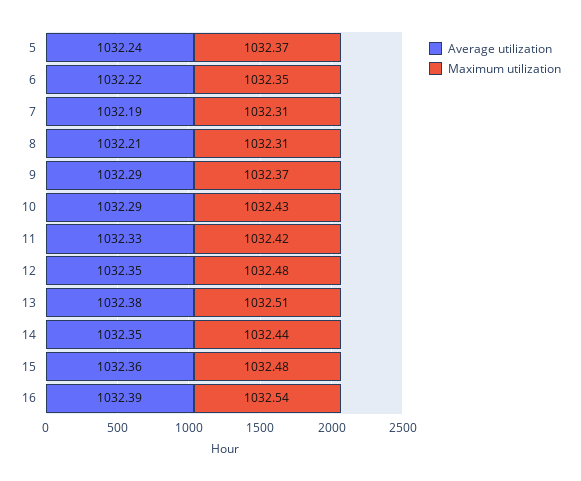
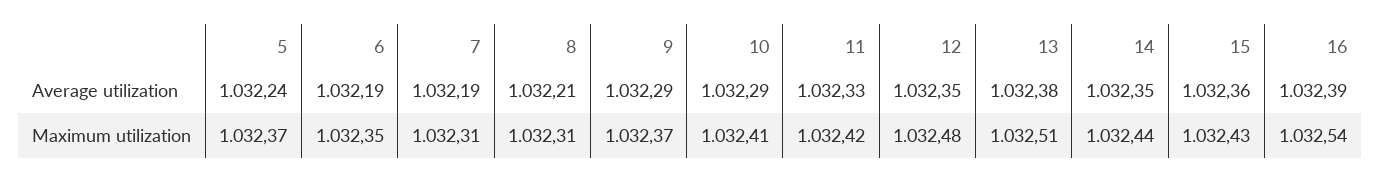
Average utilization, 6: 1032.22 -> 1032.19
Maximum utilization, 10: 1032.43 -> 1032.41
Maximum utilization, 15: 1032.48 -> 1032.43

